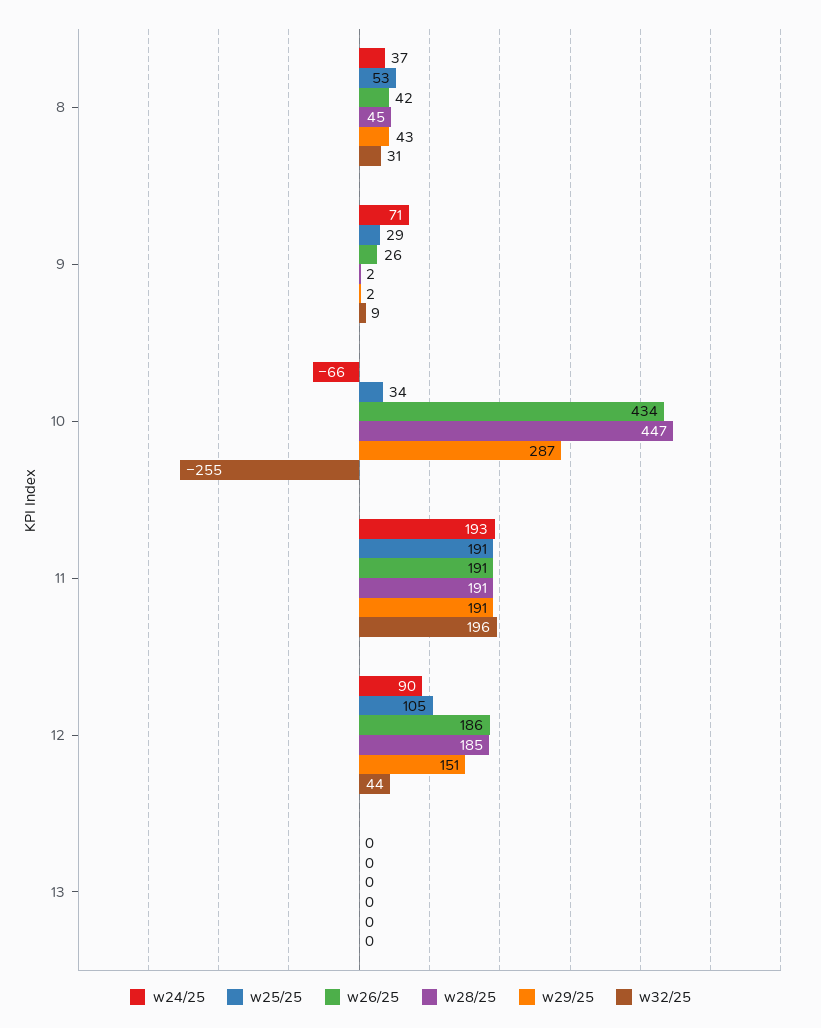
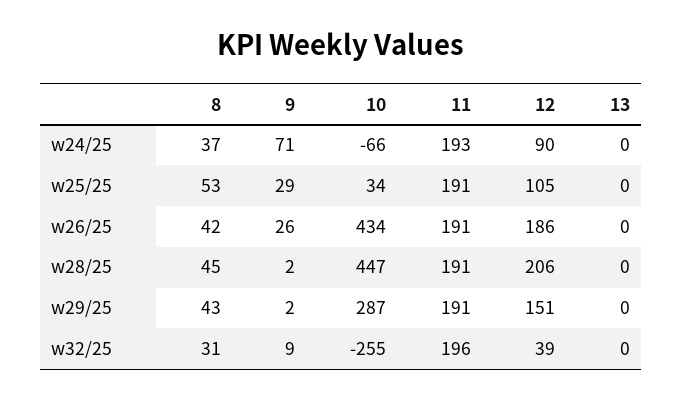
w28/25, 12: 185 -> 206
w32/25, 12: 44 -> 39

